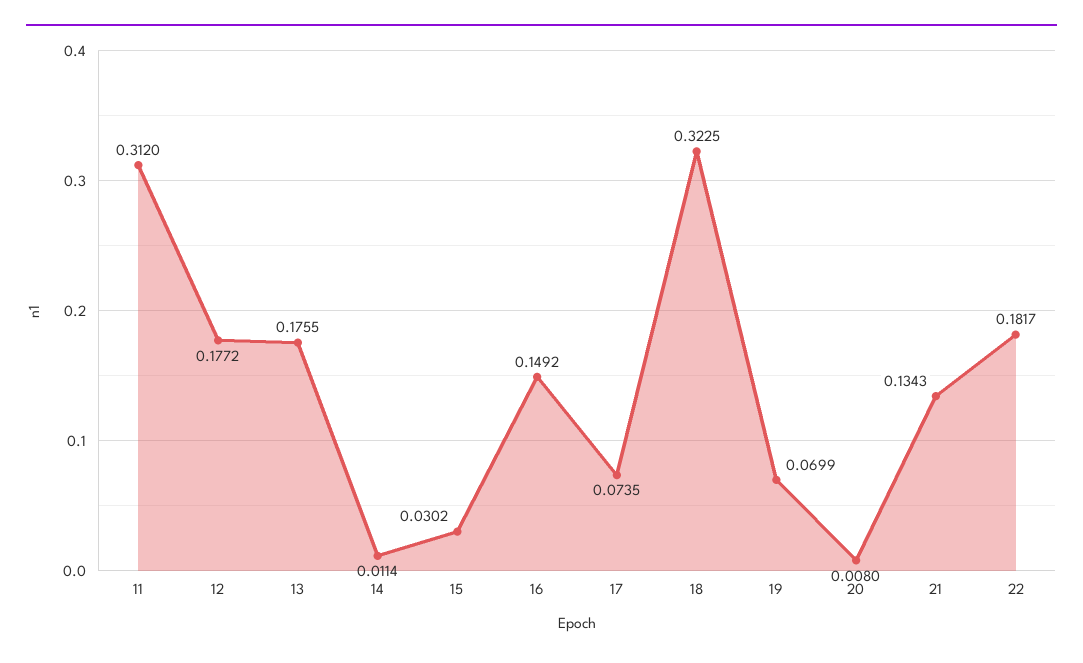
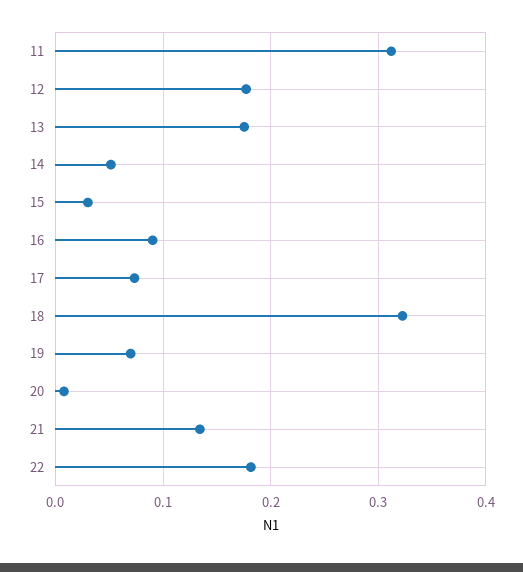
14: 0.0114 -> 0.05
16: 0.1492 -> 0.09

